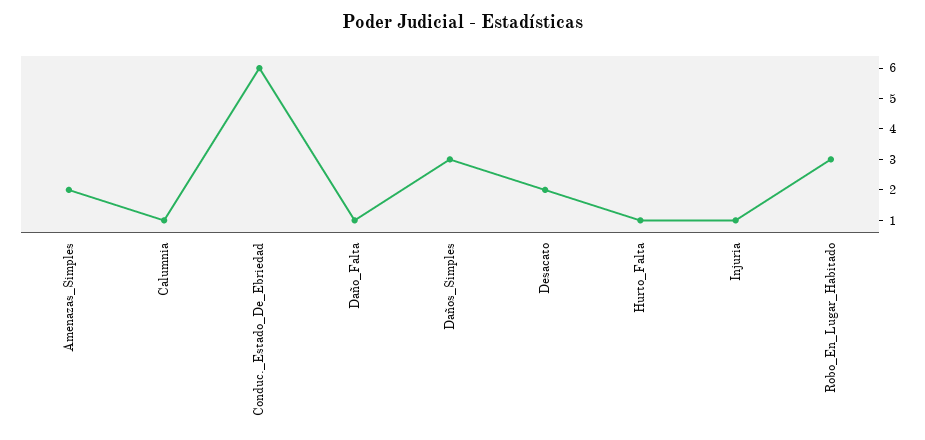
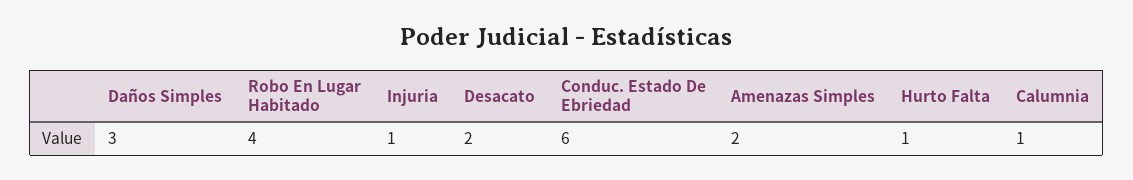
Daño_Falta: 1 -> none
Robo_En_Lugar_Habitado: 3 -> 4

